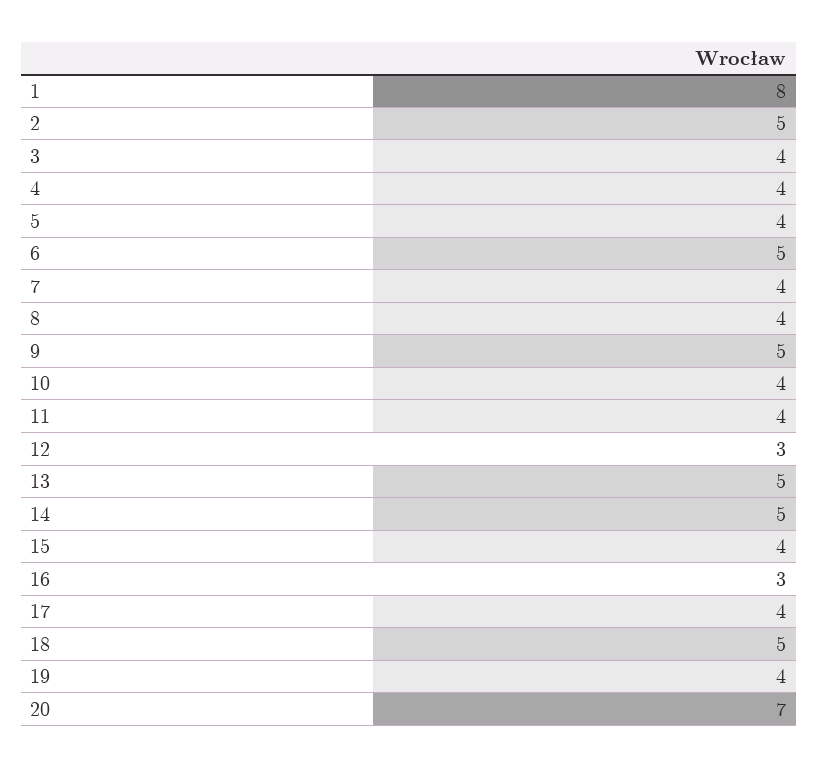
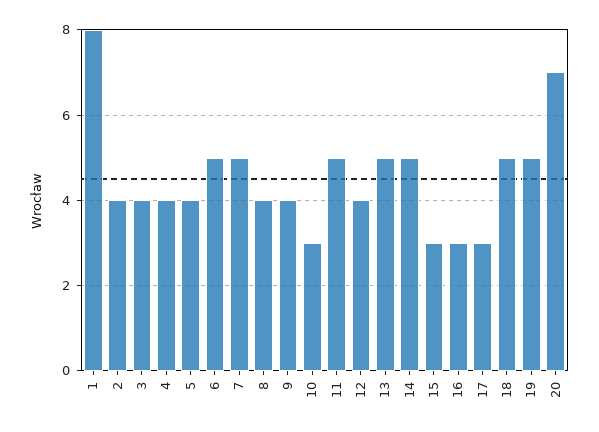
2: 5 -> 4
7: 4 -> 5
9: 5 -> 4
10: 4 -> 3
11: 4 -> 5
12: 3 -> 4
15: 4 -> 3
17: 4 -> 3
19: 4 -> 5

